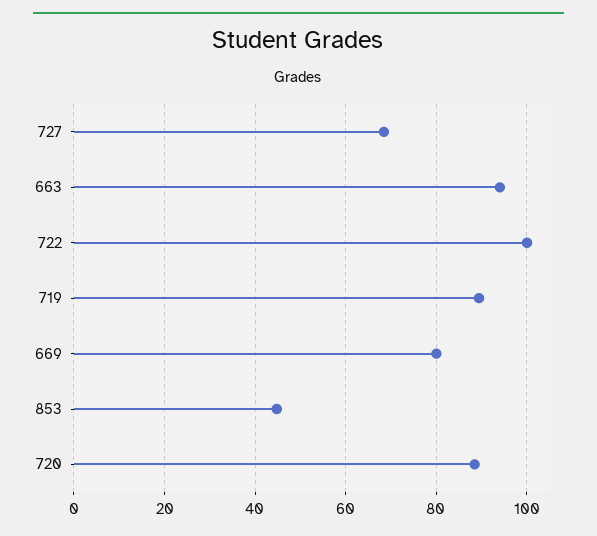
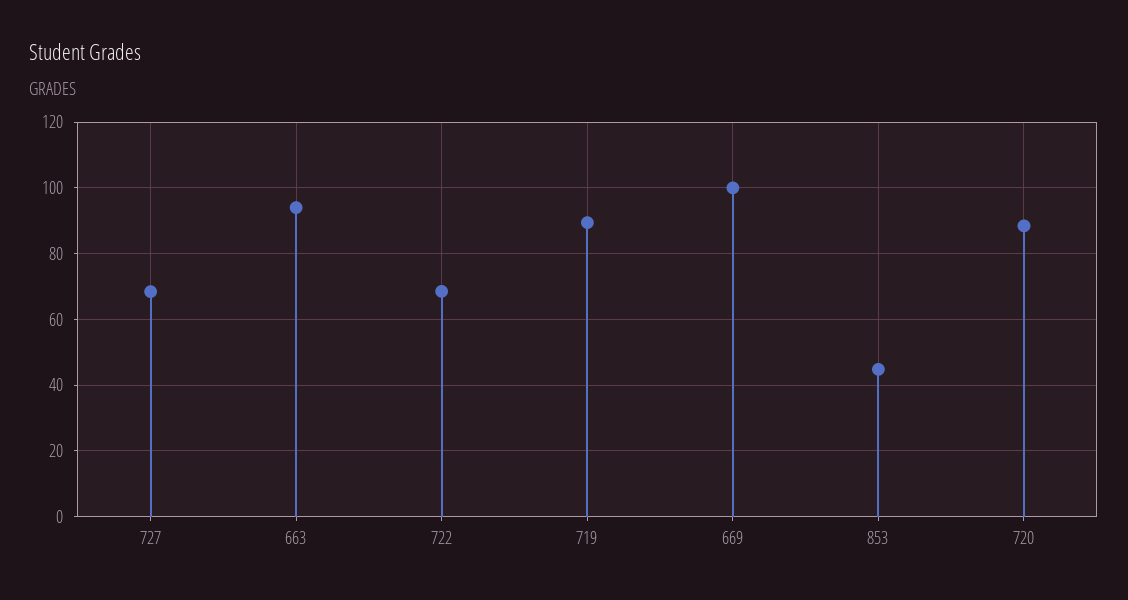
722: 100 -> 68
669: 80 -> 100

